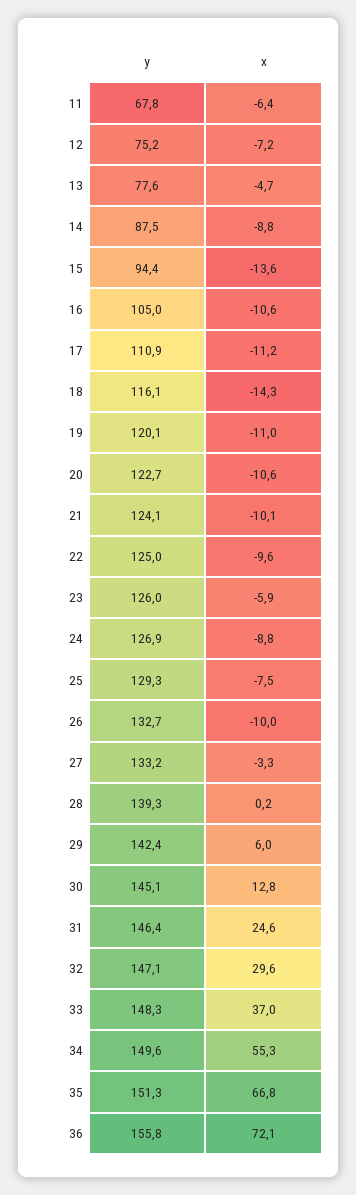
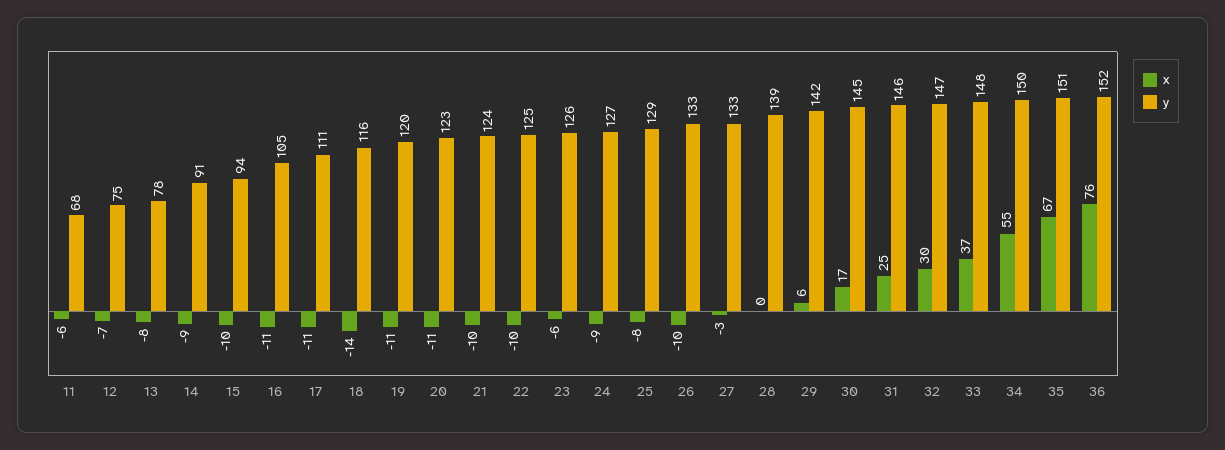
x, 13: -4.7 -> -8
y, 14: 87.5 -> 91
x, 15: -13.6 -> -10
x, 30: 12.8 -> 17
y, 36: 155.8 -> 152
x, 36: 72.1 -> 76

